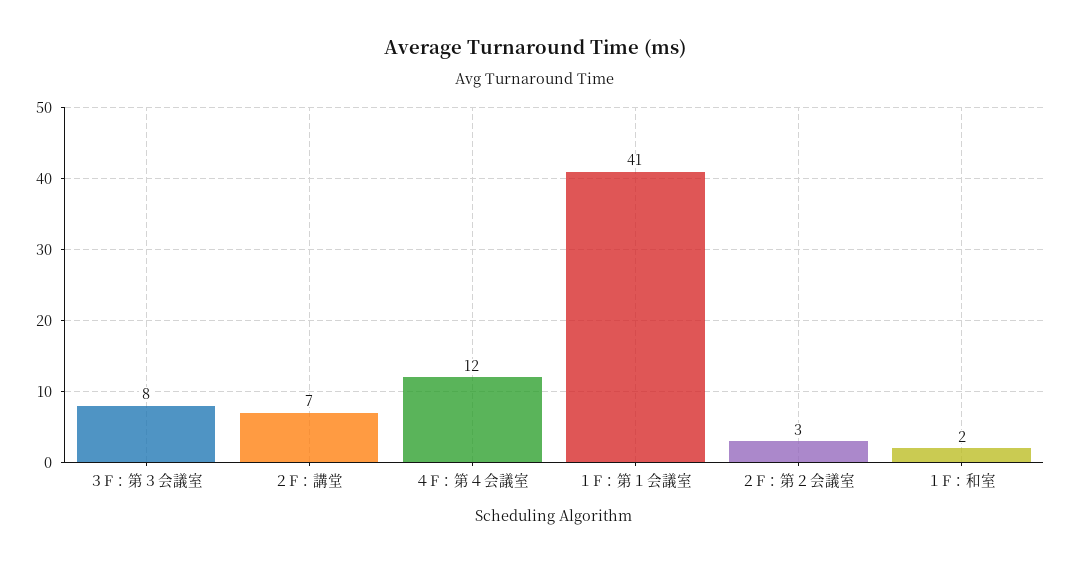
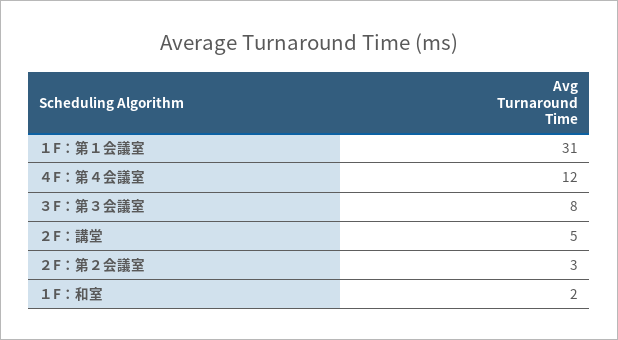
２F：講堂: 7 -> 5
１F：第１会議室: 41 -> 31

